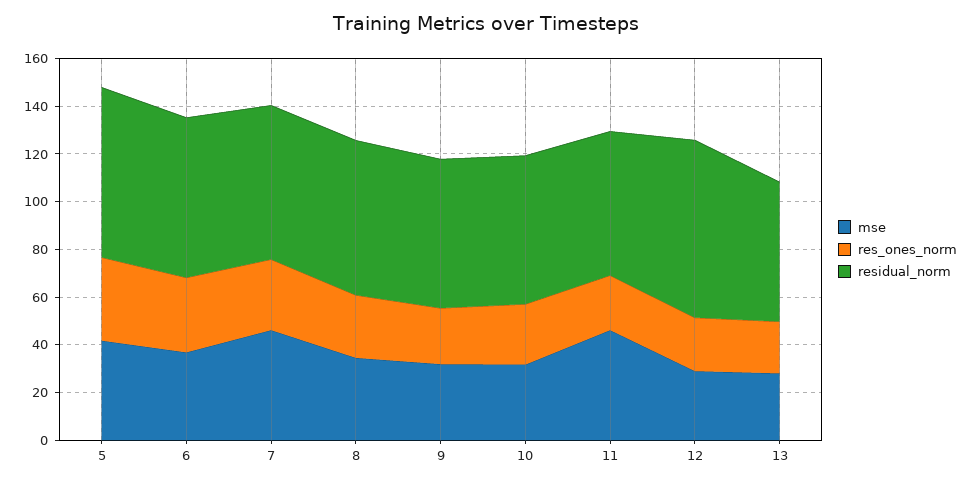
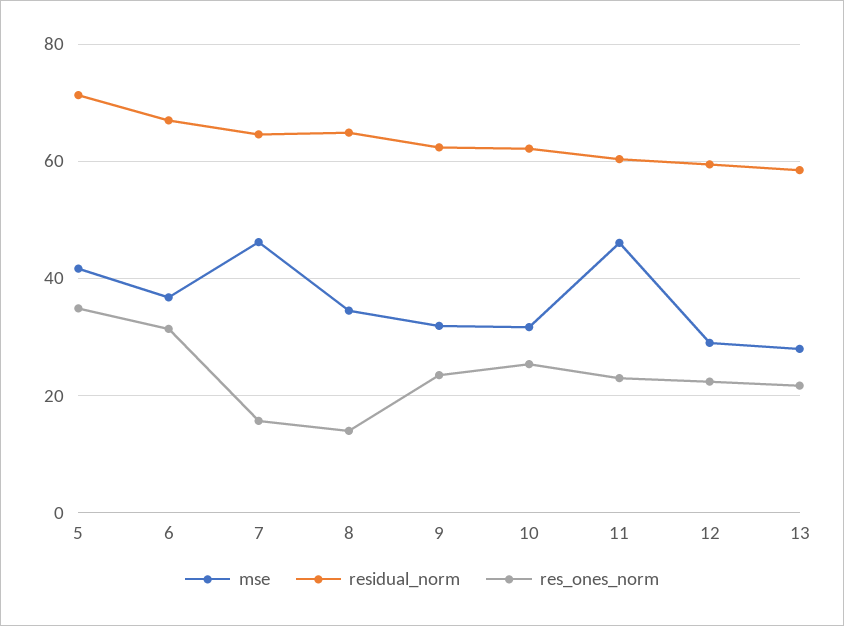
res_ones_norm, 7: 30 -> 16
res_ones_norm, 8: 25 -> 14
residual_norm, 12: 75 -> 60

